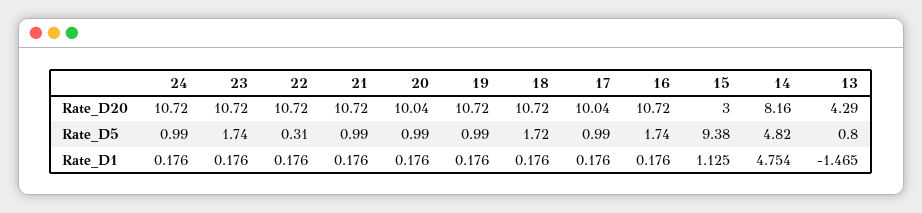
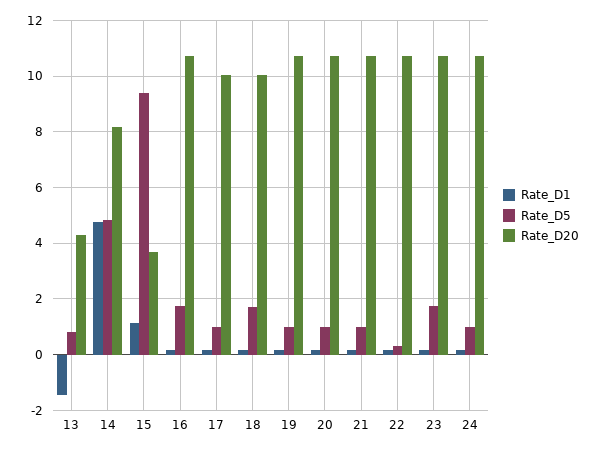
Rate_D20, 20: 10.04 -> 10.75
Rate_D20, 18: 10.72 -> 10
Rate_D20, 15: 3 -> 3.75

